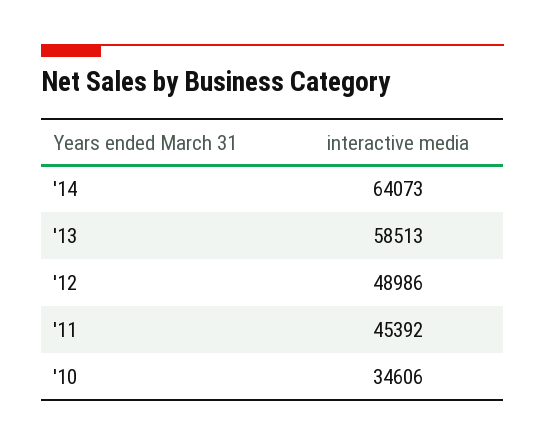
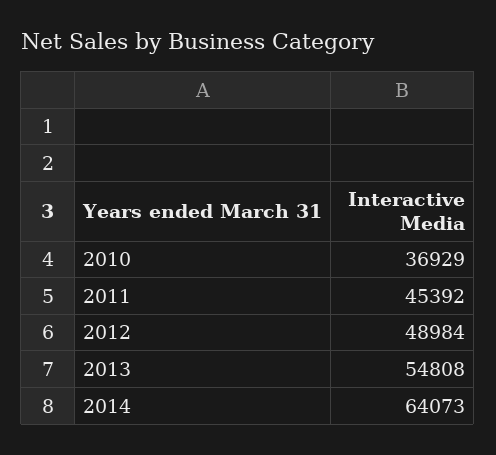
'13: 58513 -> 54808
'12: 48986 -> 48984
'10: 34606 -> 36929

